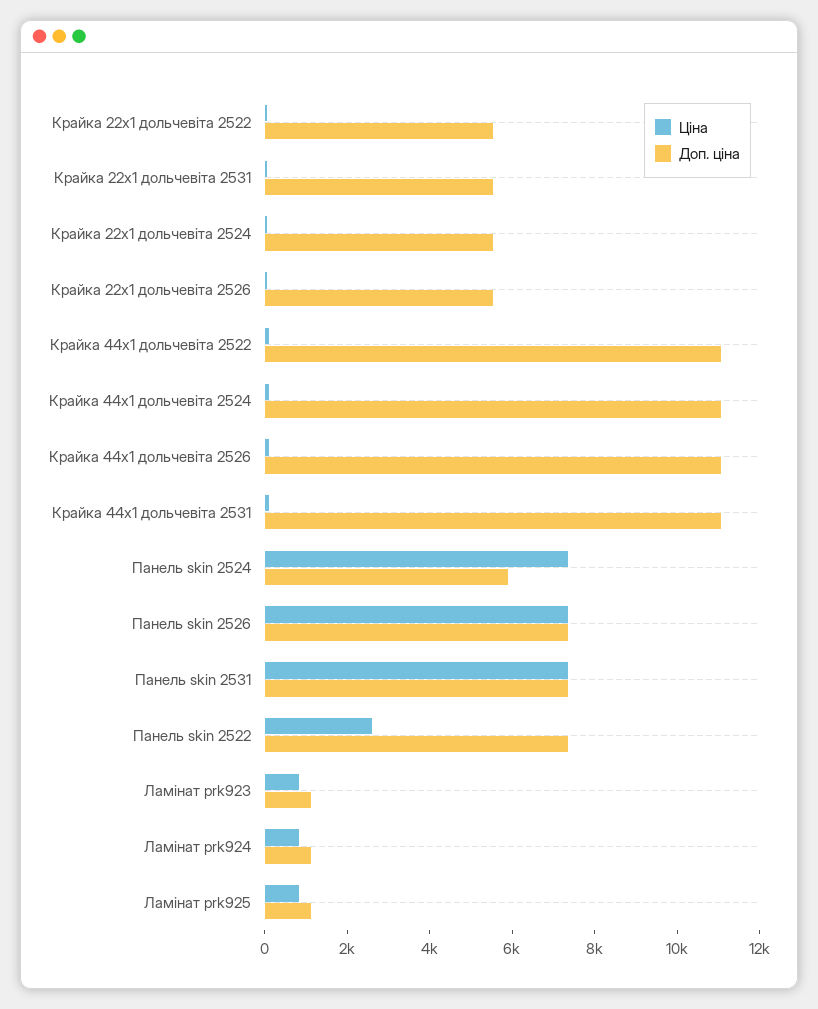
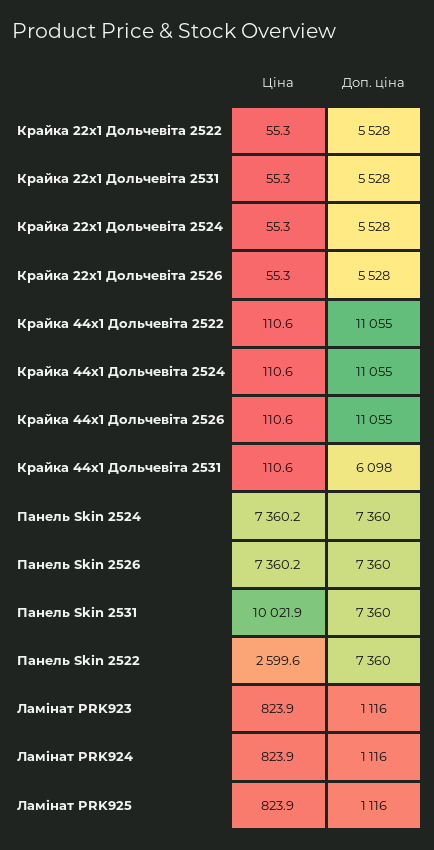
Доп. ціна, Крайка 44x1 дольчевіта 2531: 11000 -> 6098
Доп. ціна, Панель skin 2524: 6000 -> 7360
Ціна, Панель skin 2531: 7500 -> 10021.9

